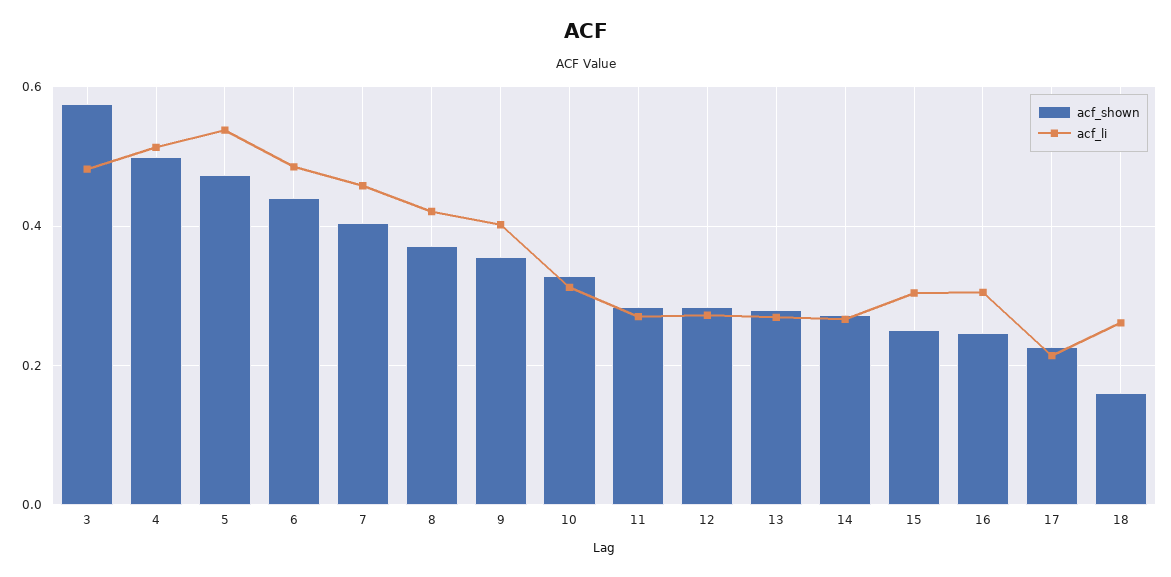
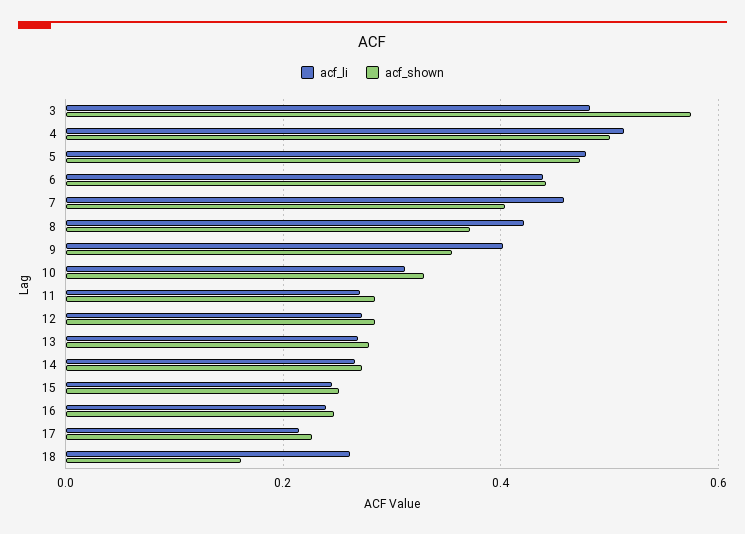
acf_li, 5: 0.54 -> 0.48
acf_li, 6: 0.48 -> 0.44
acf_li, 15: 0.3 -> 0.24
acf_li, 16: 0.3 -> 0.24

